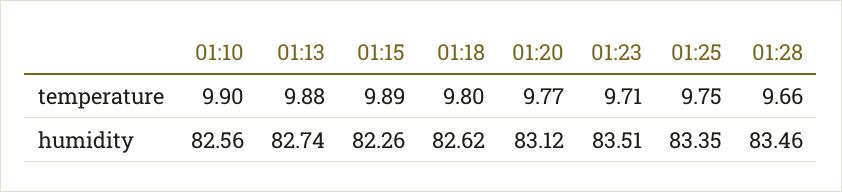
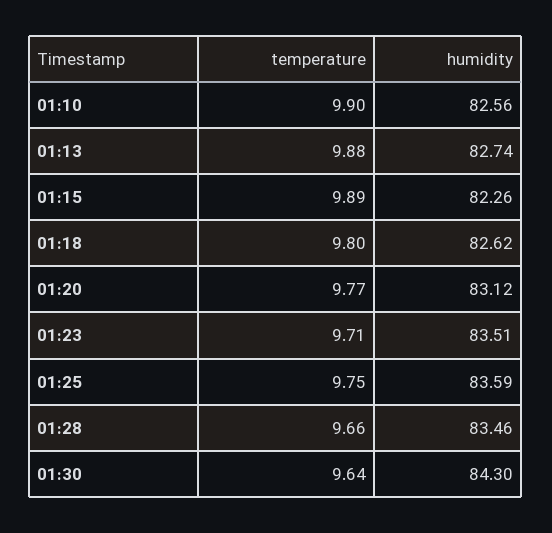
01:25, humidity: 83.35 -> 83.59
01:30, temperature: none -> 9.64
01:30, humidity: none -> 84.3

